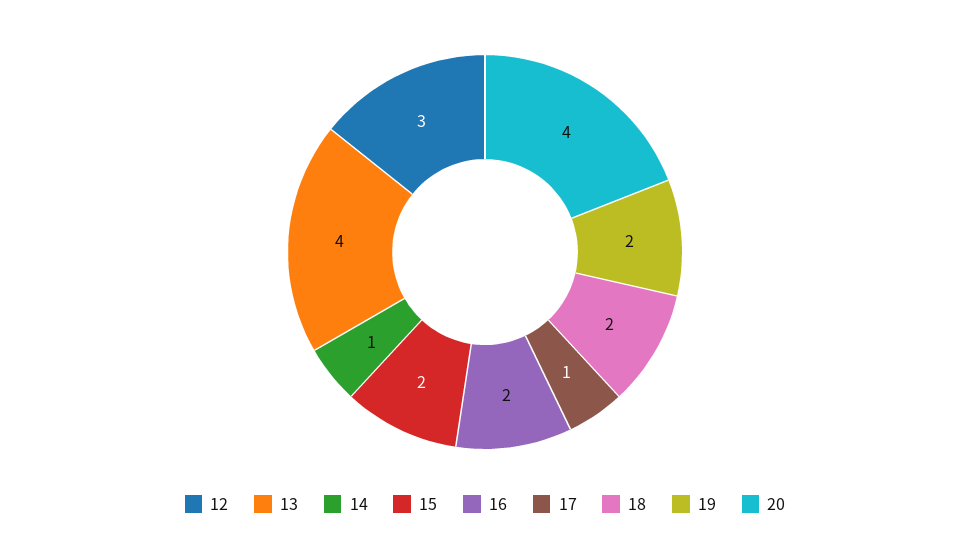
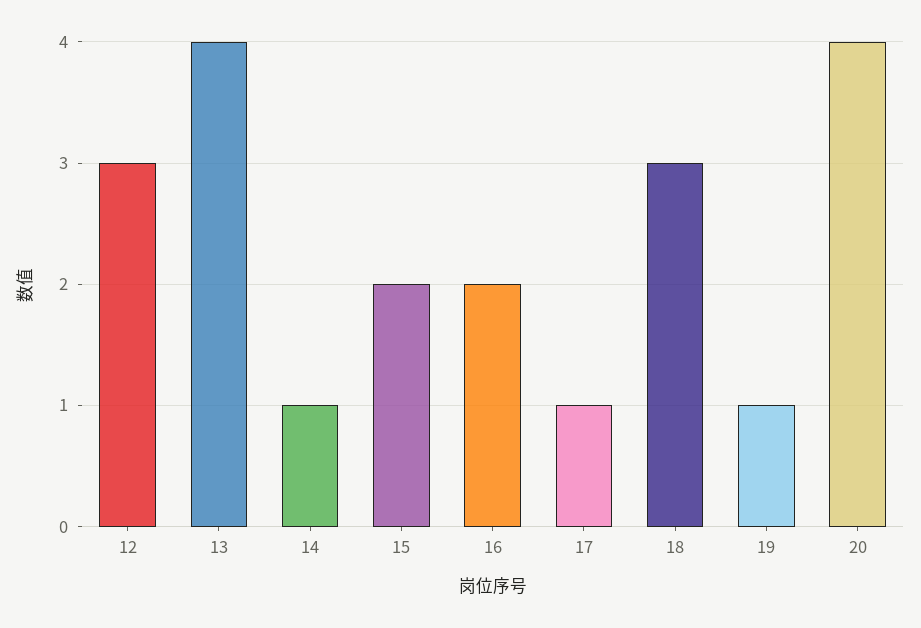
18: 2 -> 3
19: 2 -> 1

